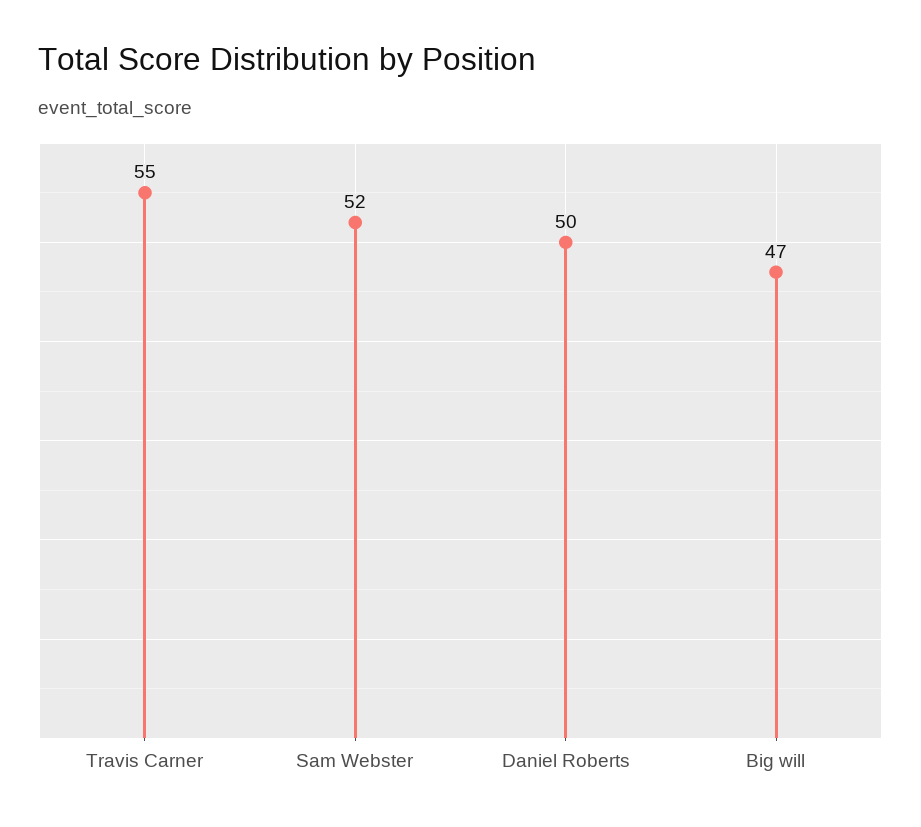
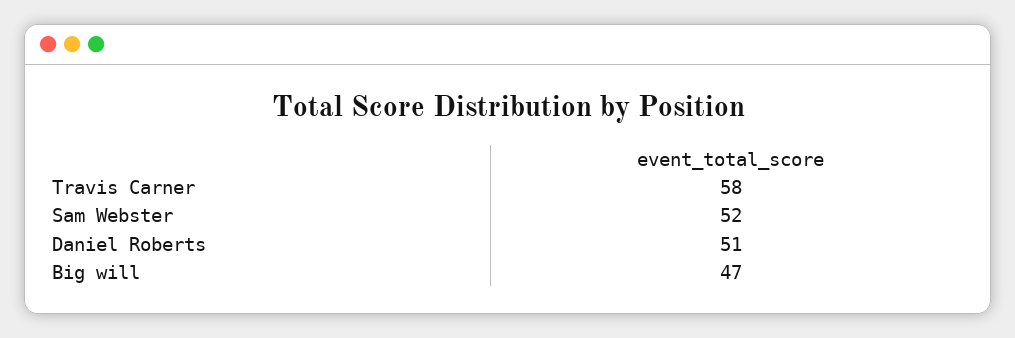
Travis Carner: 55 -> 58
Daniel Roberts: 50 -> 51

